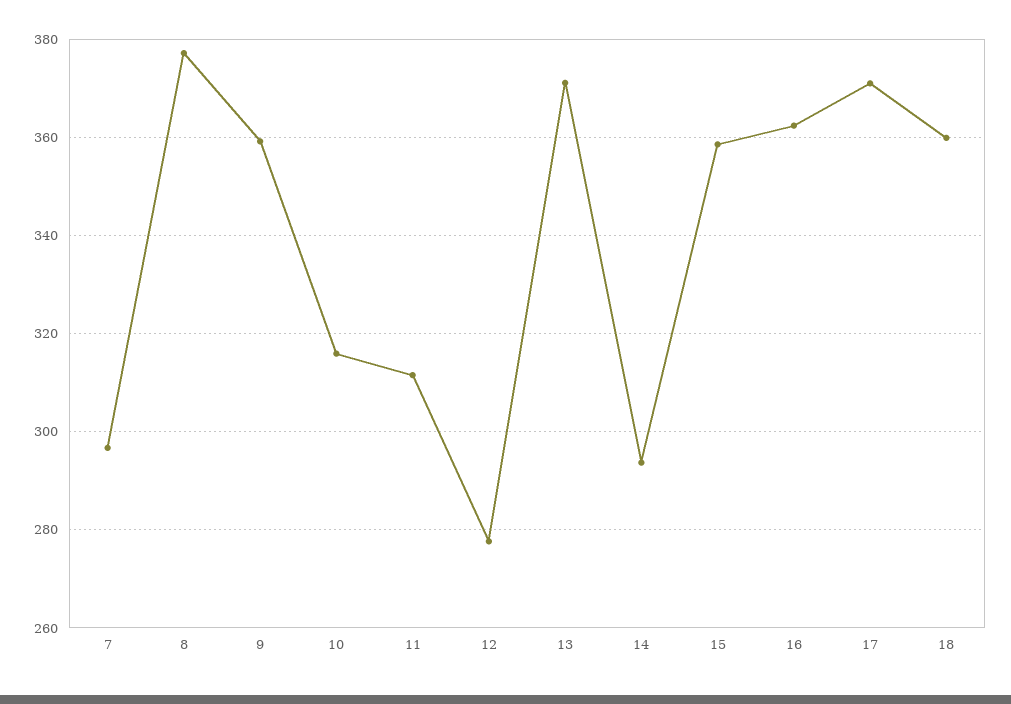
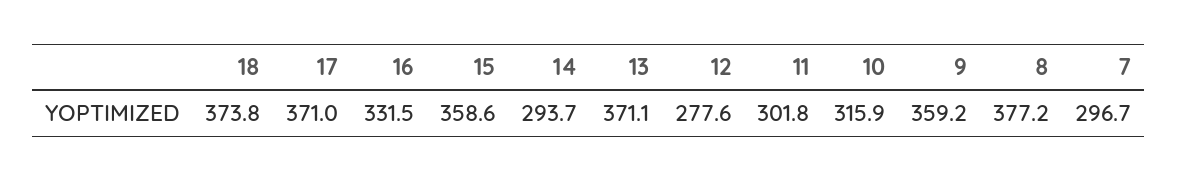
11: 312 -> 301.8
16: 362 -> 331.5
18: 360 -> 373.8

